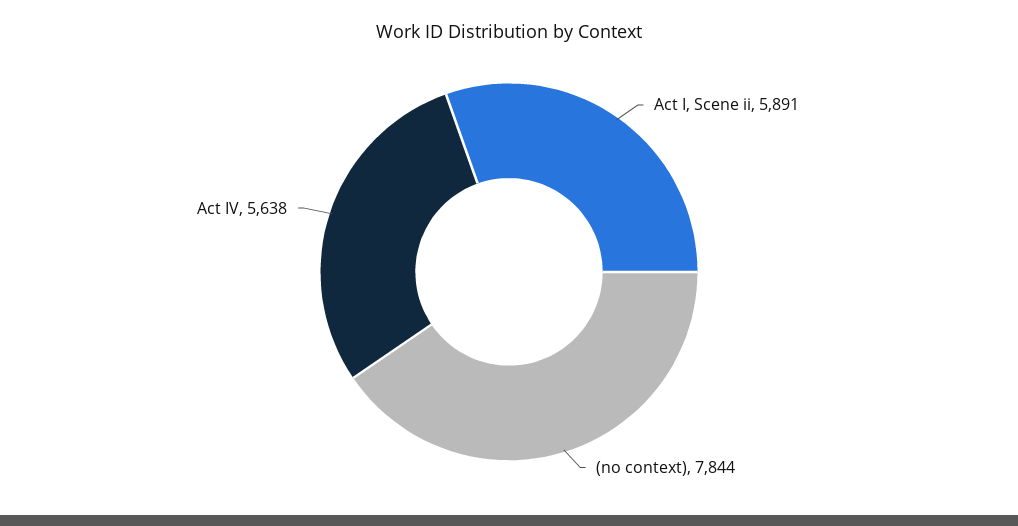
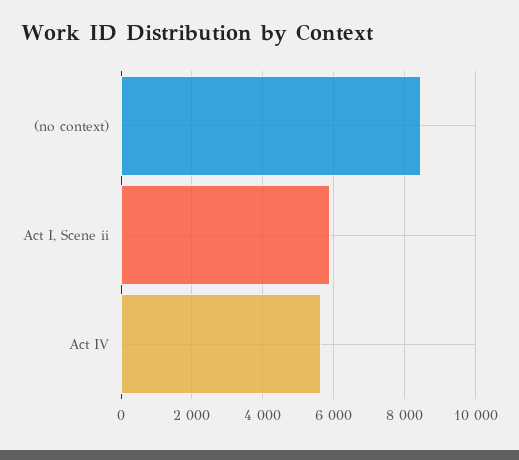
(no context): 7844 -> 8400

